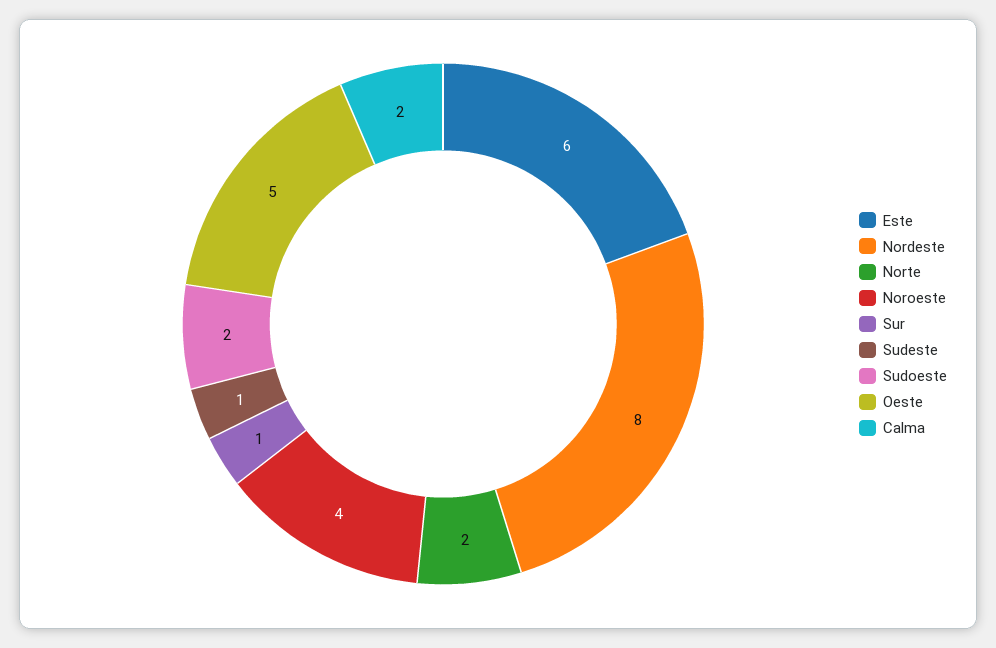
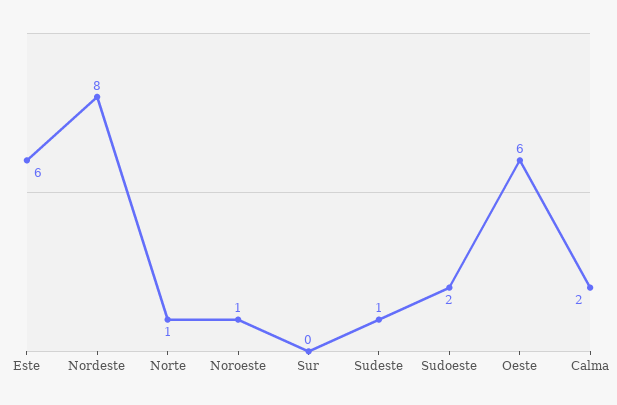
Norte: 2 -> 1
Noroeste: 4 -> 1
Sur: 1 -> 0
Oeste: 5 -> 6

